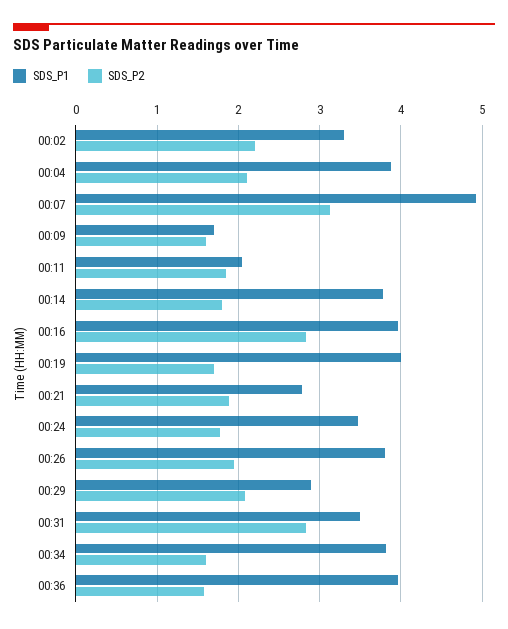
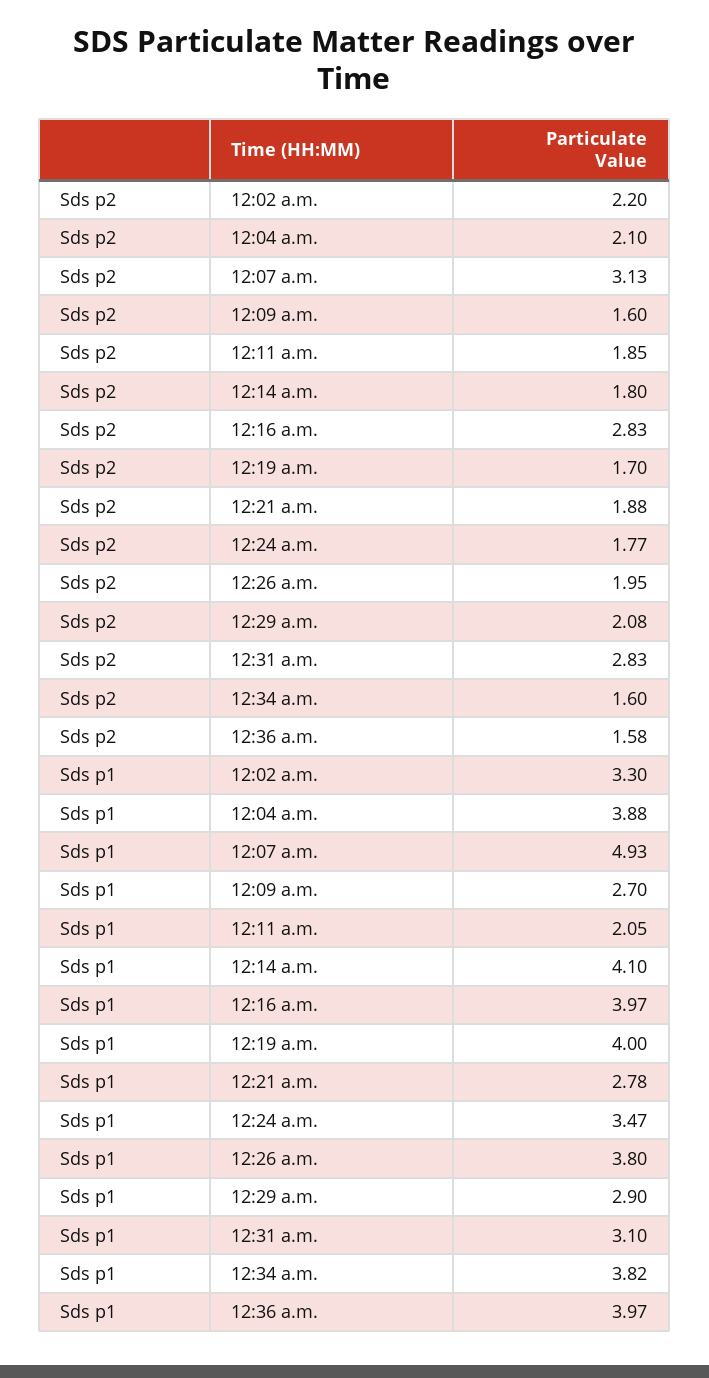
SDS_P1, 00:09: 1.7 -> 2.7
SDS_P1, 00:14: 3.8 -> 4.1
SDS_P1, 00:31: 3.5 -> 3.1

